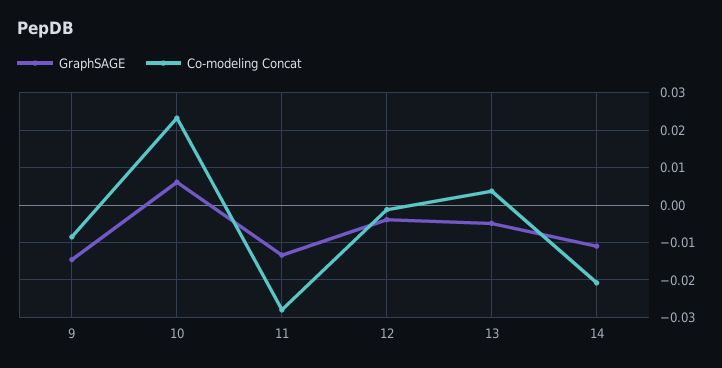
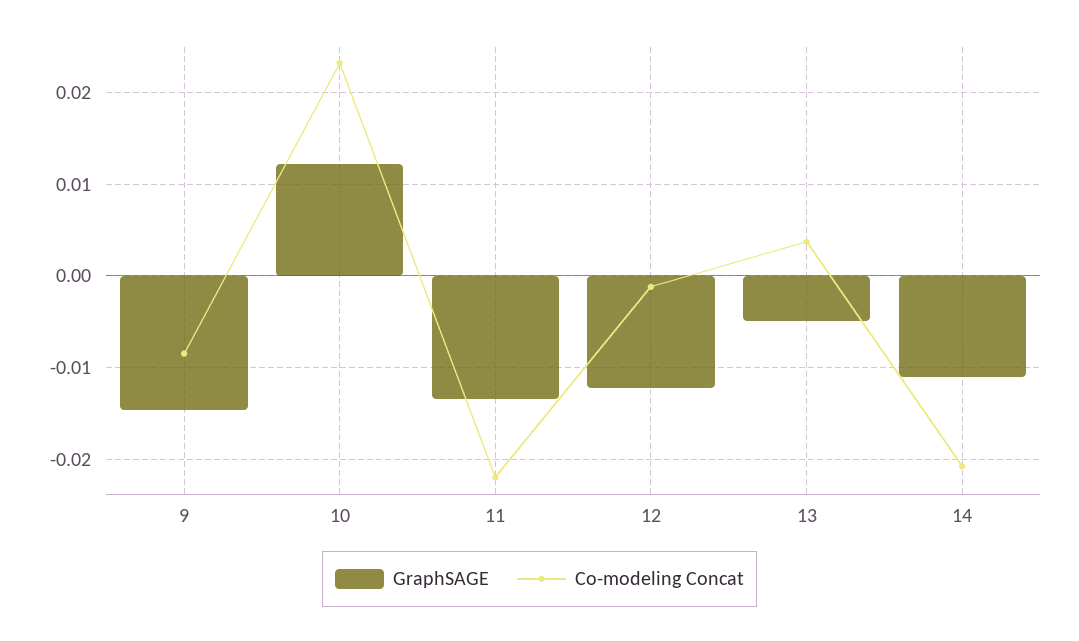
GraphSAGE, 10: 0.006 -> 0.012
Co-modeling Concat, 11: -0.028 -> -0.022
GraphSAGE, 12: -0.004 -> -0.012

